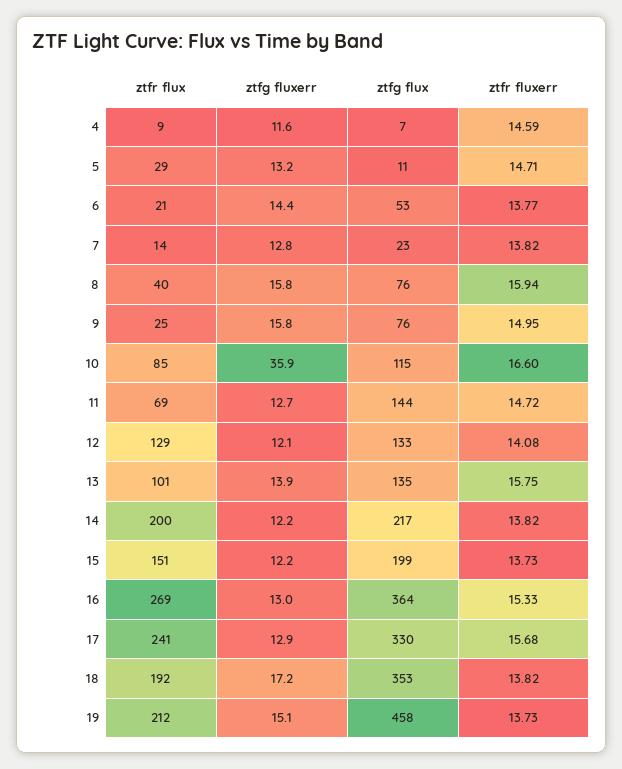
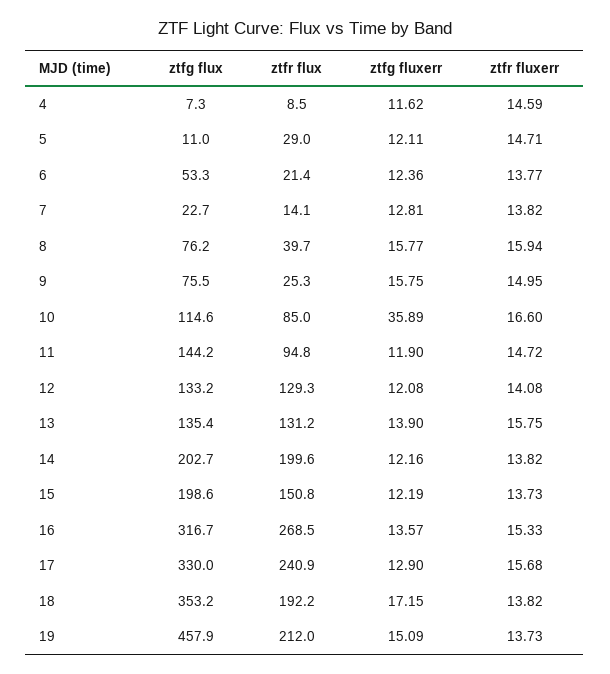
ztfg fluxerr, 5: 13.2 -> 12.11
ztfg fluxerr, 6: 14.4 -> 12.36
ztfr flux, 11: 69 -> 94.8
ztfg fluxerr, 11: 12.7 -> 11.9
ztfr flux, 13: 101 -> 131.2
ztfg flux, 14: 217 -> 202.7
ztfg fluxerr, 16: 13 -> 13.57
ztfg flux, 16: 364 -> 316.7

